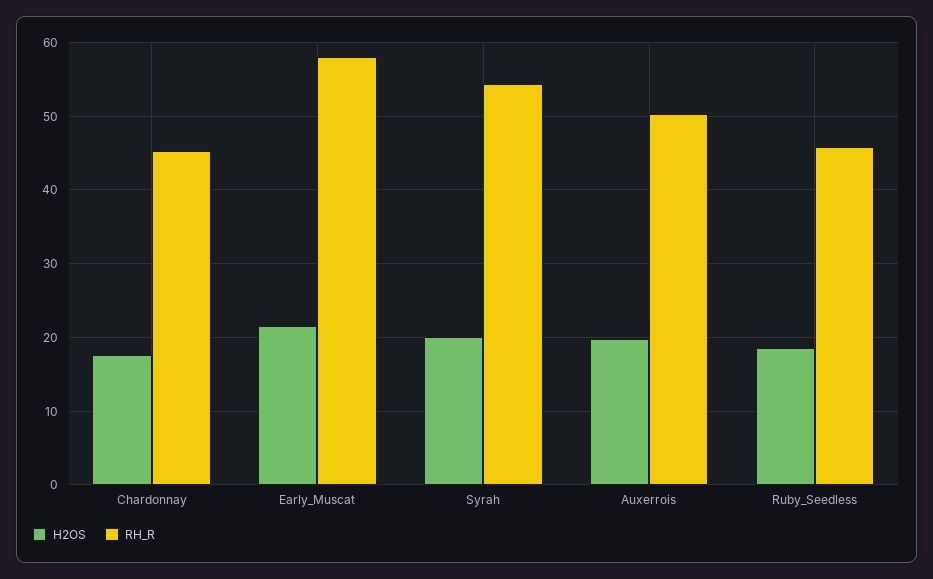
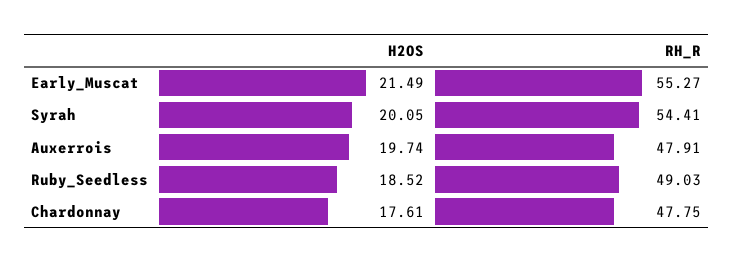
RH_R, Chardonnay: 45 -> 47.75
RH_R, Early_Muscat: 58 -> 55.27
RH_R, Auxerrois: 50 -> 47.91
RH_R, Ruby_Seedless: 46 -> 49.03

